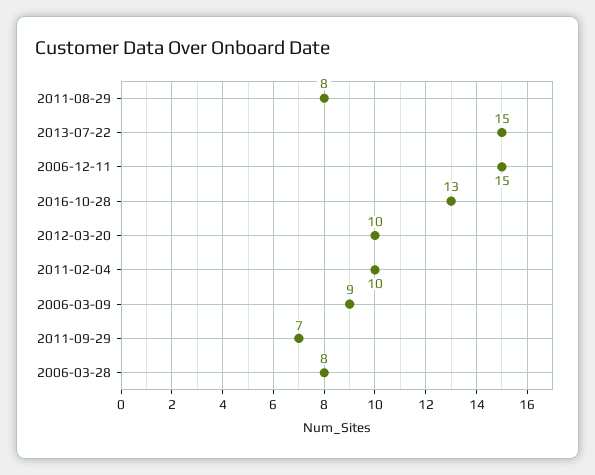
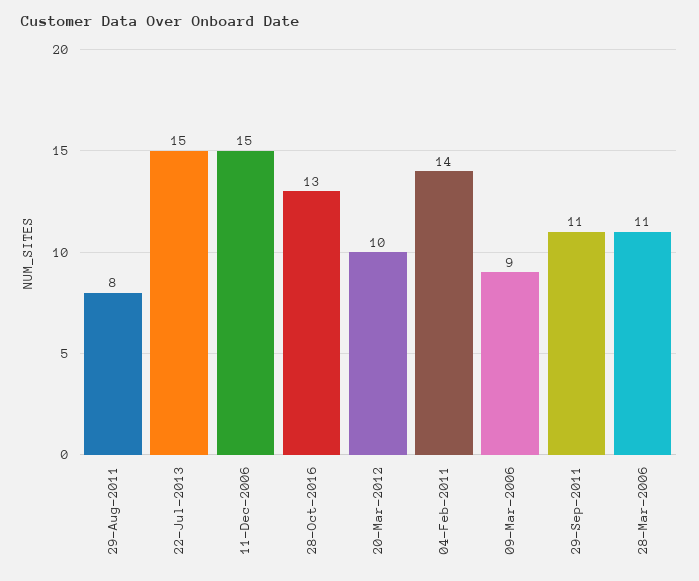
2011-02-04: 10 -> 14
2011-09-29: 7 -> 11
2006-03-28: 8 -> 11

